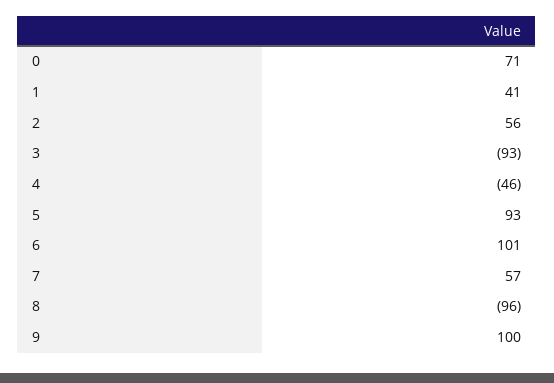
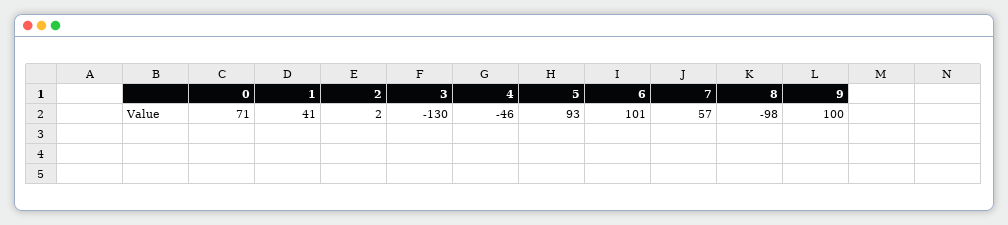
2: 56 -> 2
3: -93 -> -130
8: -96 -> -98

